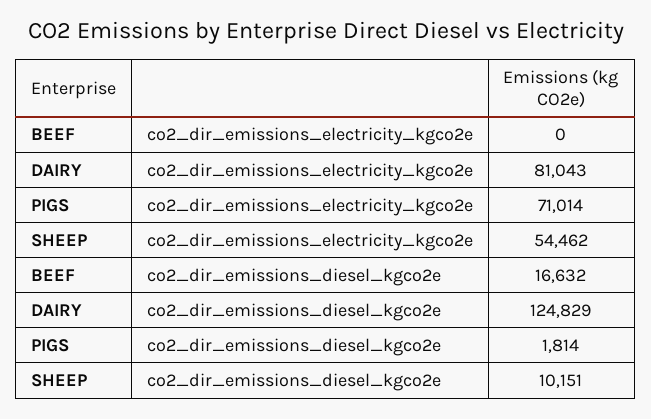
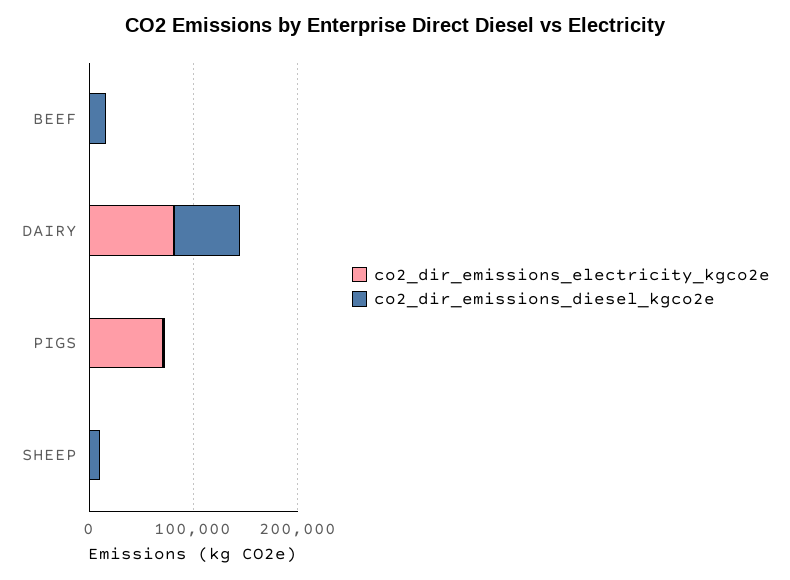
co2_dir_emissions_electricity_kgco2e, SHEEP: 54462 -> 0
co2_dir_emissions_diesel_kgco2e, DAIRY: 124829 -> 60000

